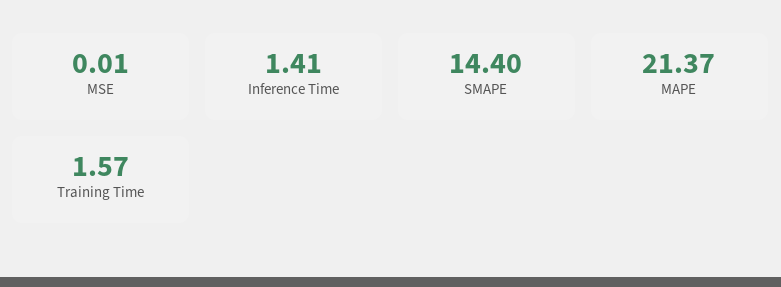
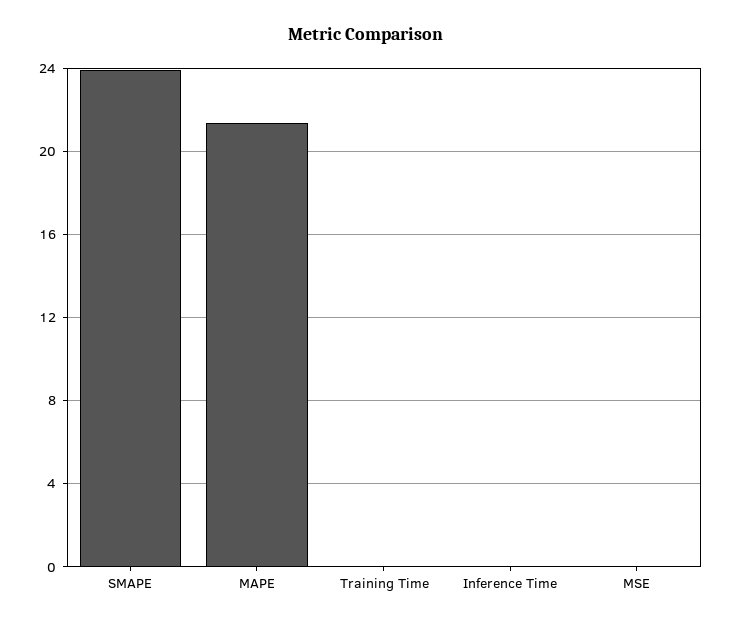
Inference Time: 1.41 -> 0
SMAPE: 14.4 -> 24
Training Time: 1.57 -> 0

